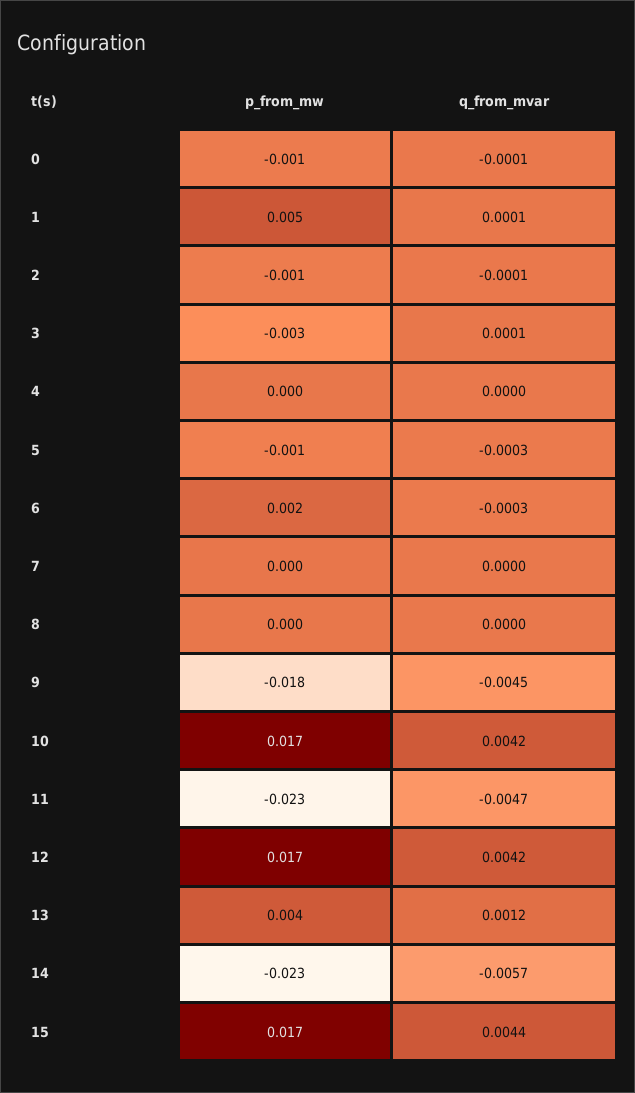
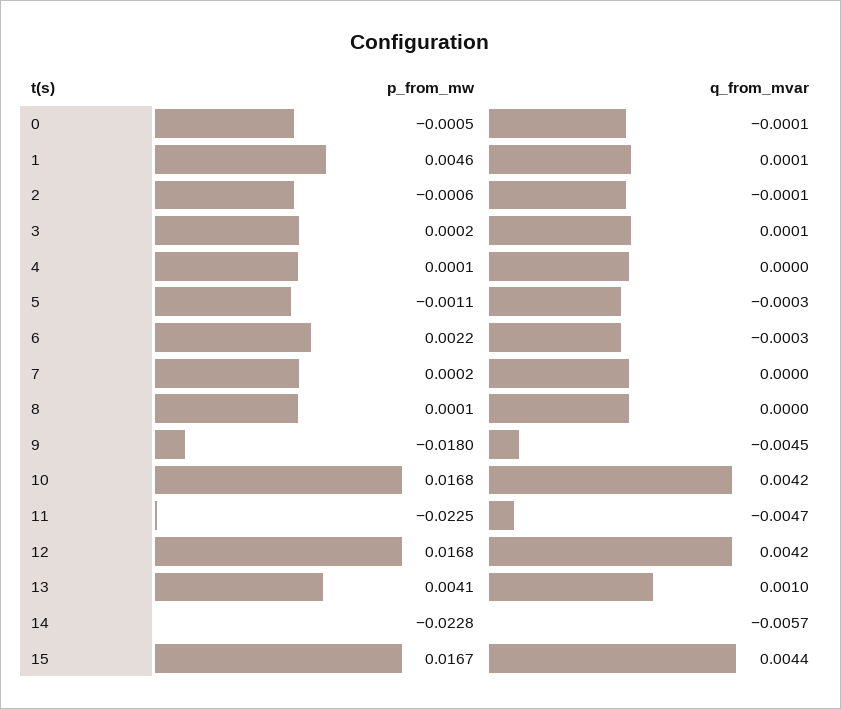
p_from_mw, 3: -0.003 -> 0.0002
q_from_mvar, 13: 0.0012 -> 0.001

